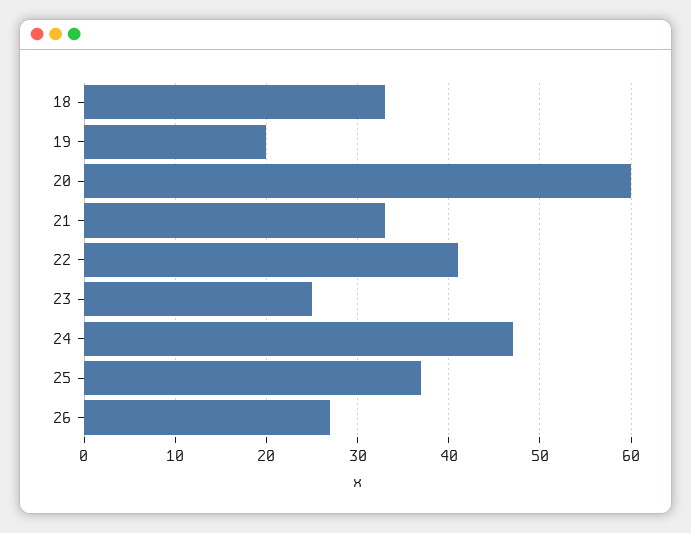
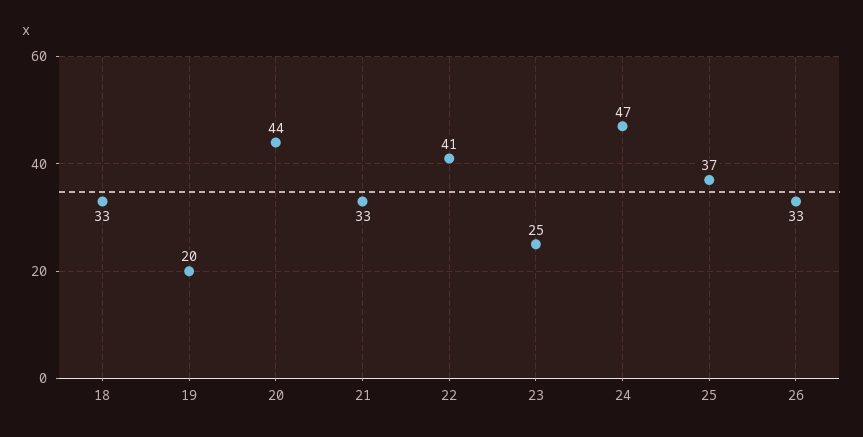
20: 60 -> 44
26: 27 -> 33

